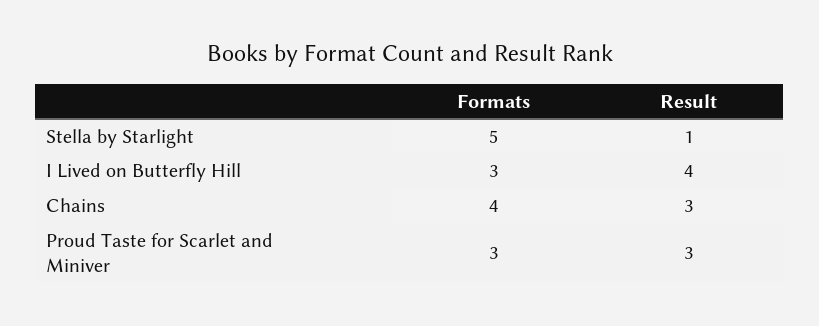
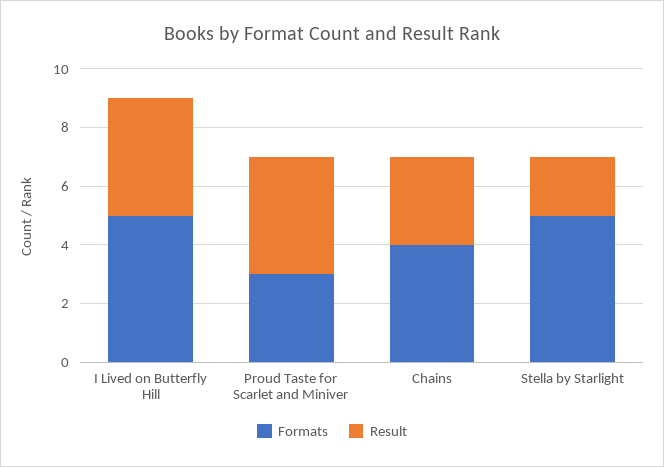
Result, Stella by Starlight: 1 -> 2
Formats, I Lived on Butterfly Hill: 3 -> 5
Result, Proud Taste for Scarlet and Miniver: 3 -> 4

